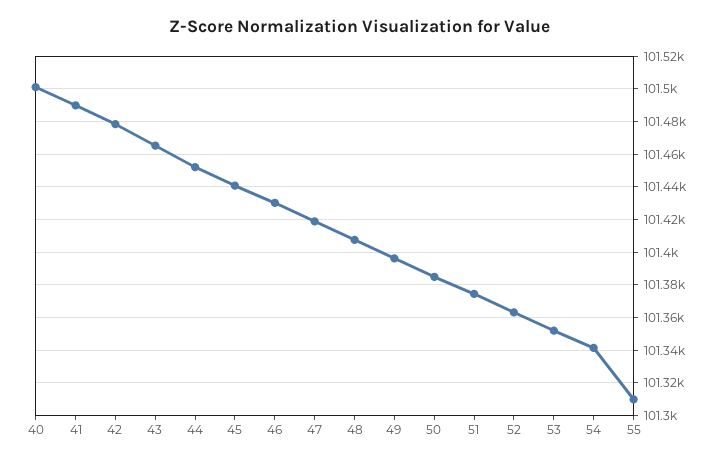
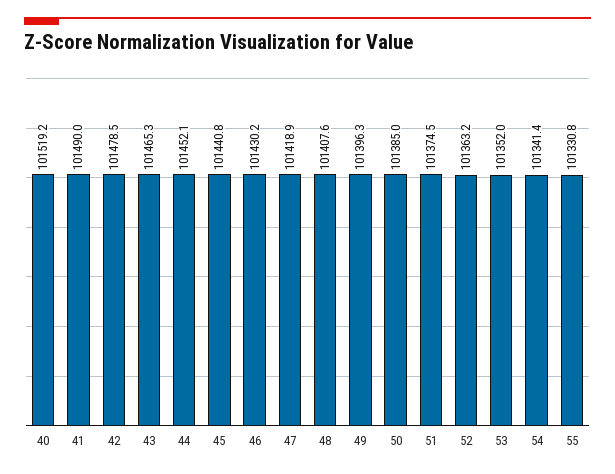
40: 101500 -> 101519.2
55: 101310 -> 101330.8

